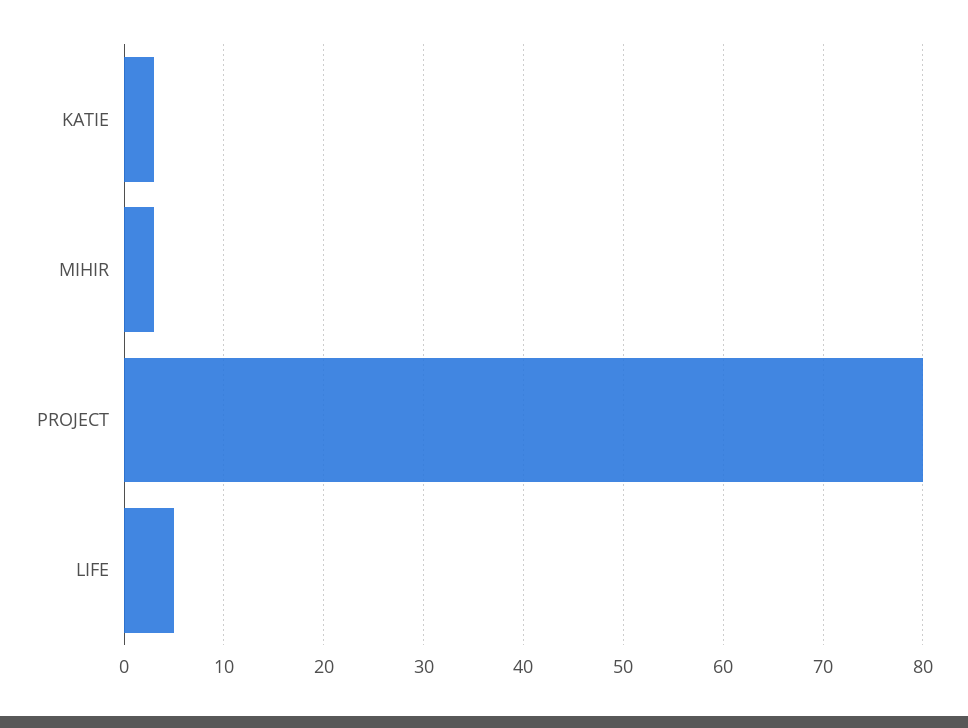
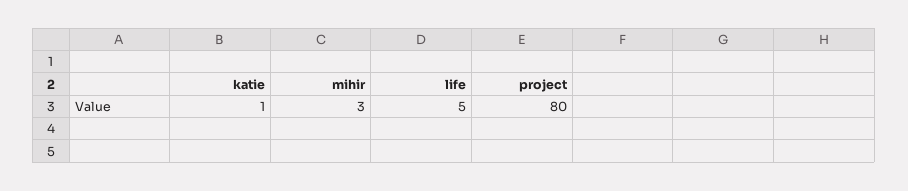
KATIE: 3 -> 1

